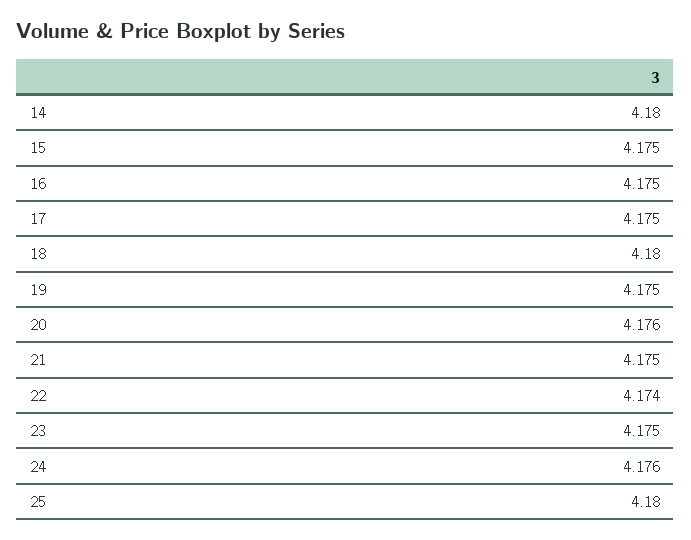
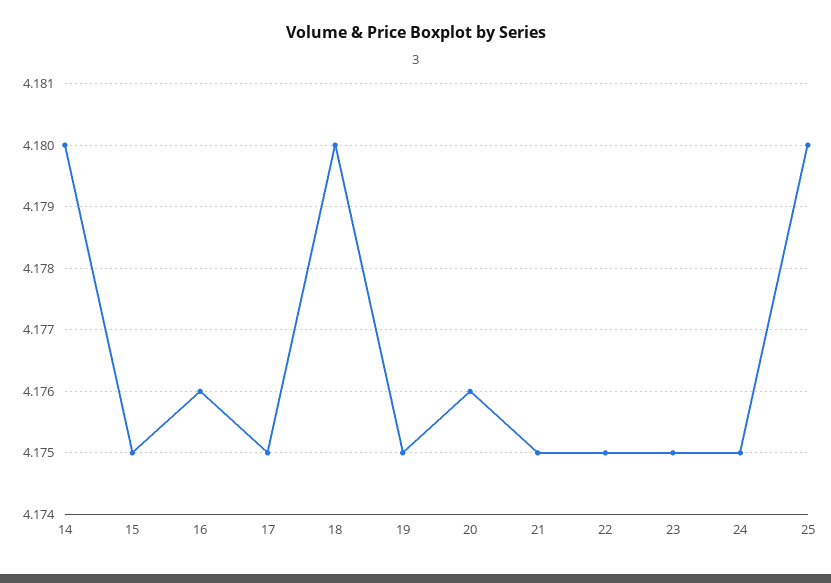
16: 4.175 -> 4.176
22: 4.174 -> 4.175
24: 4.176 -> 4.175

